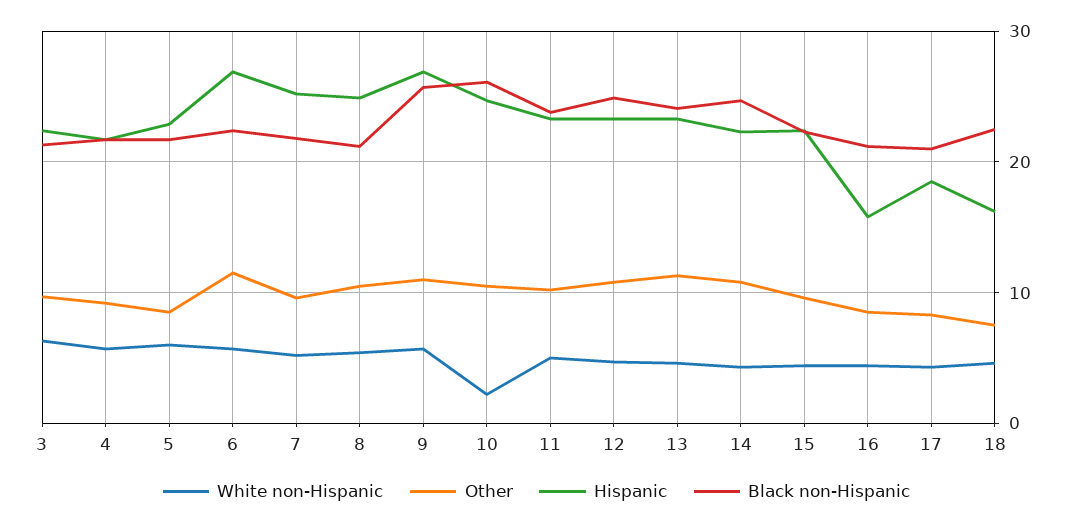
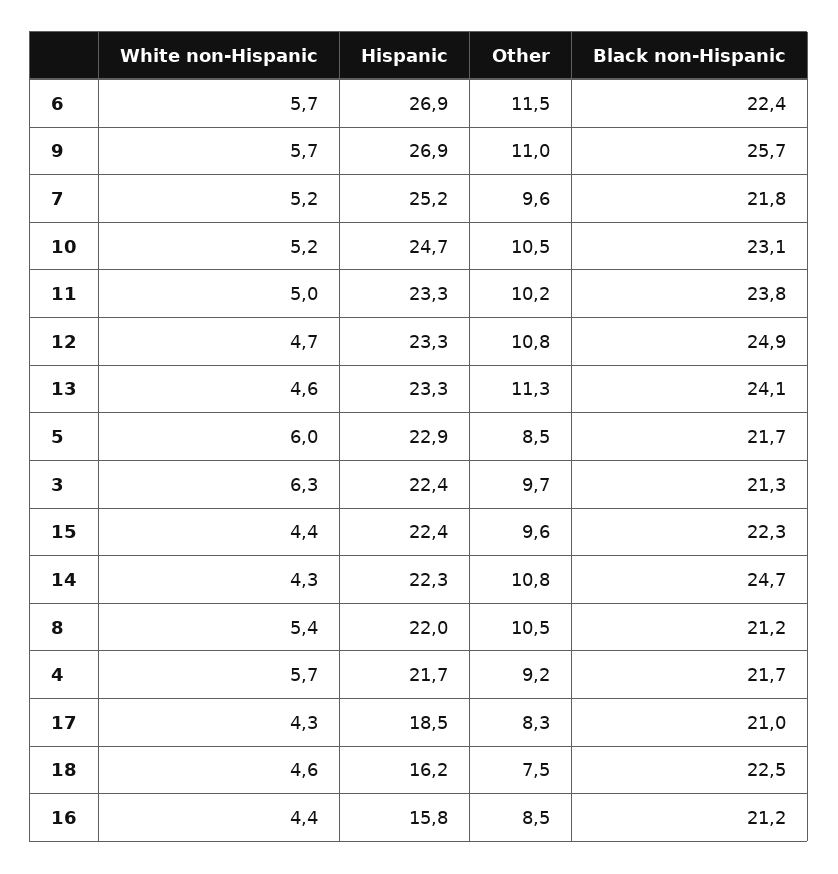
Hispanic, 8: 25 -> 22
White non-Hispanic, 10: 2 -> 5.2
Black non-Hispanic, 10: 26 -> 23.1

